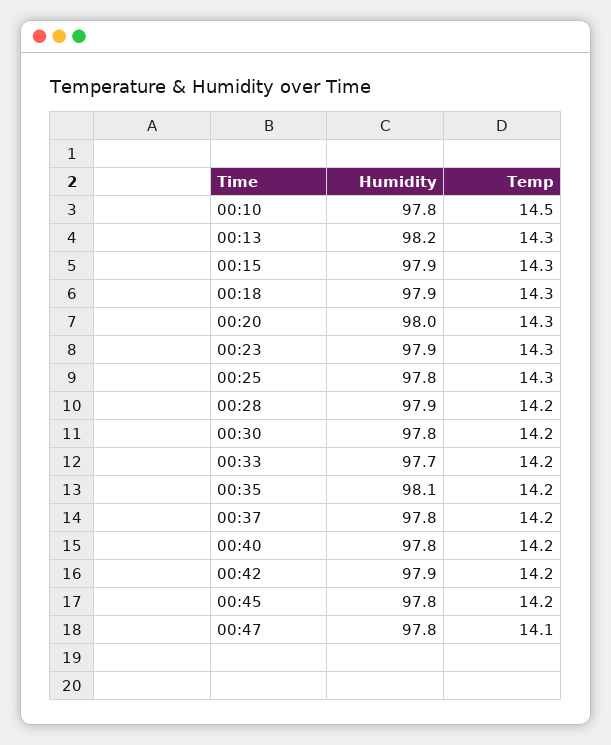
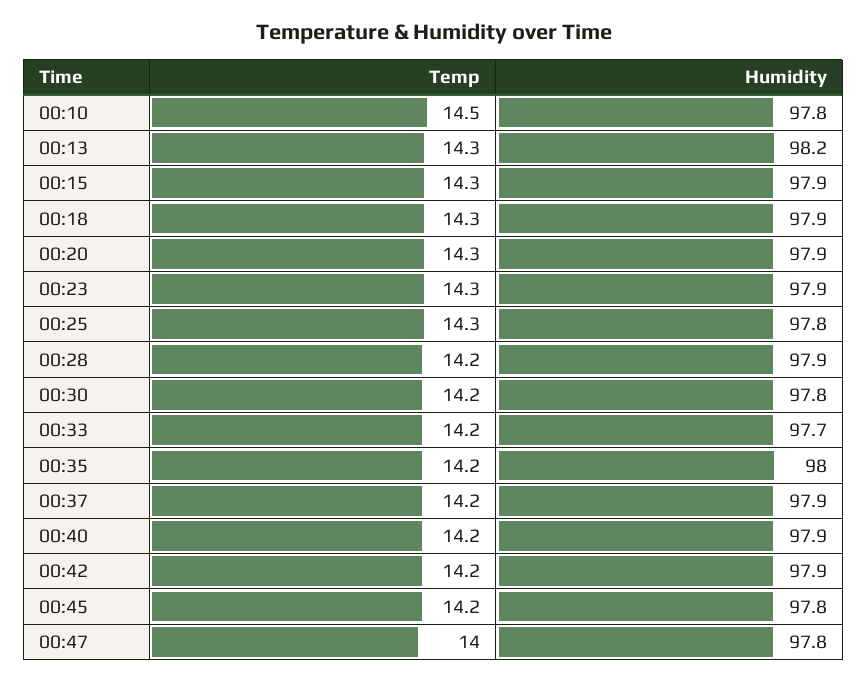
Humidity, 00:20: 98 -> 97.9
Humidity, 00:35: 98.1 -> 98
Humidity, 00:37: 97.8 -> 97.9
Humidity, 00:40: 97.8 -> 97.9
Temp, 00:47: 14.1 -> 14

